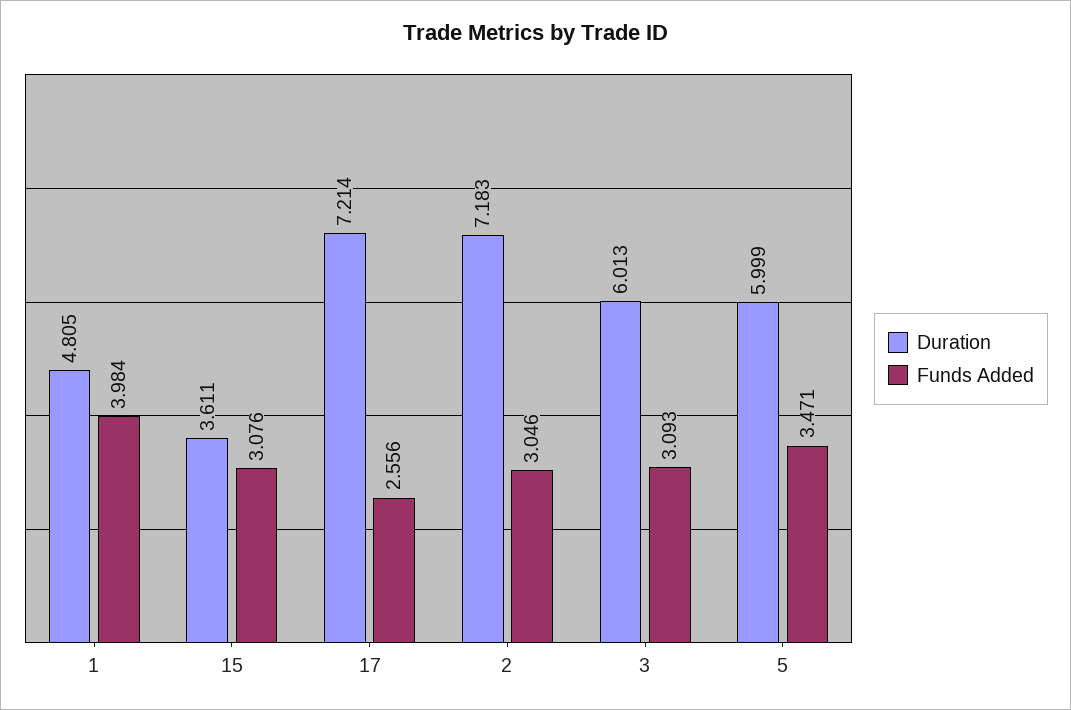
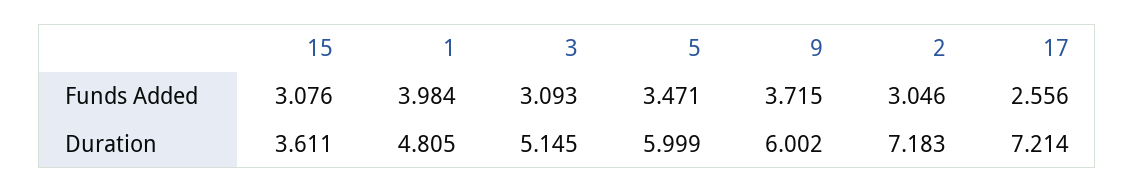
Duration, 3: 6.013 -> 5.145
Funds Added, 9: none -> 3.715
Duration, 9: none -> 6.002

